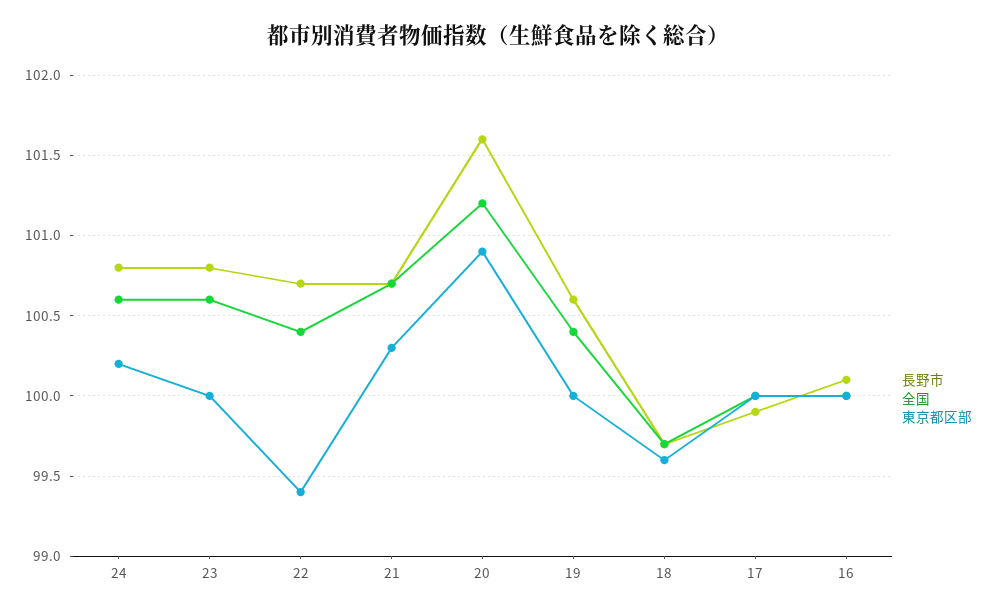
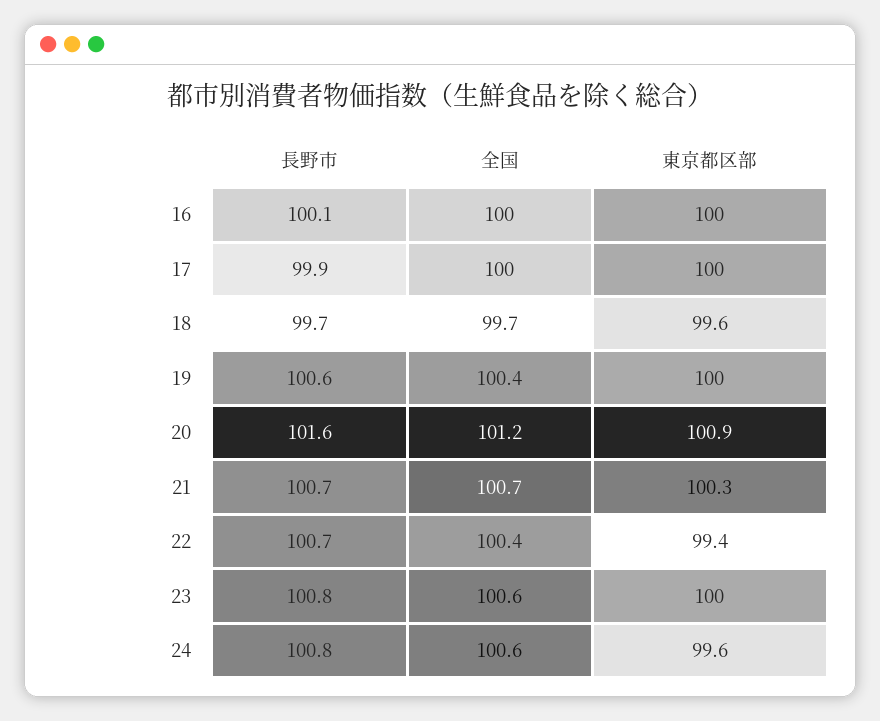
東京都区部, 24: 100.2 -> 99.6

